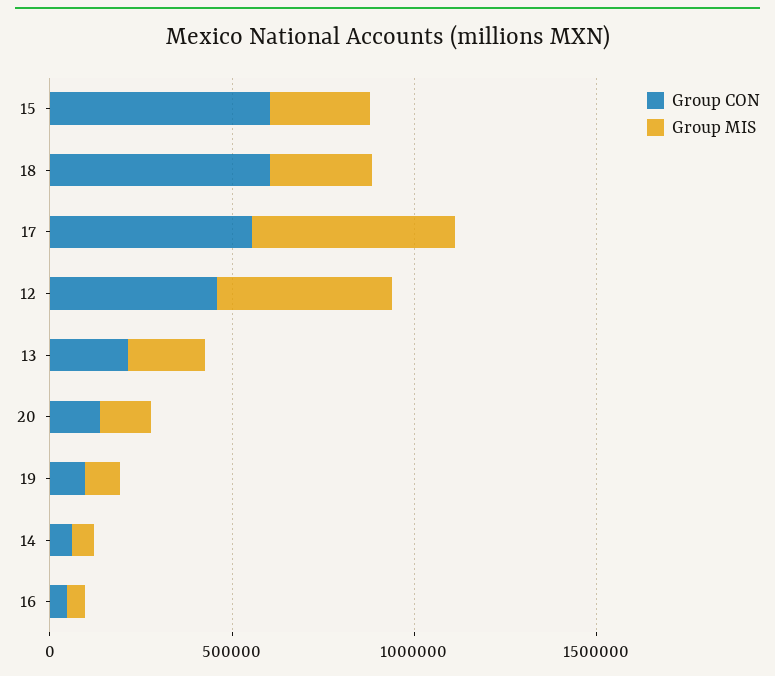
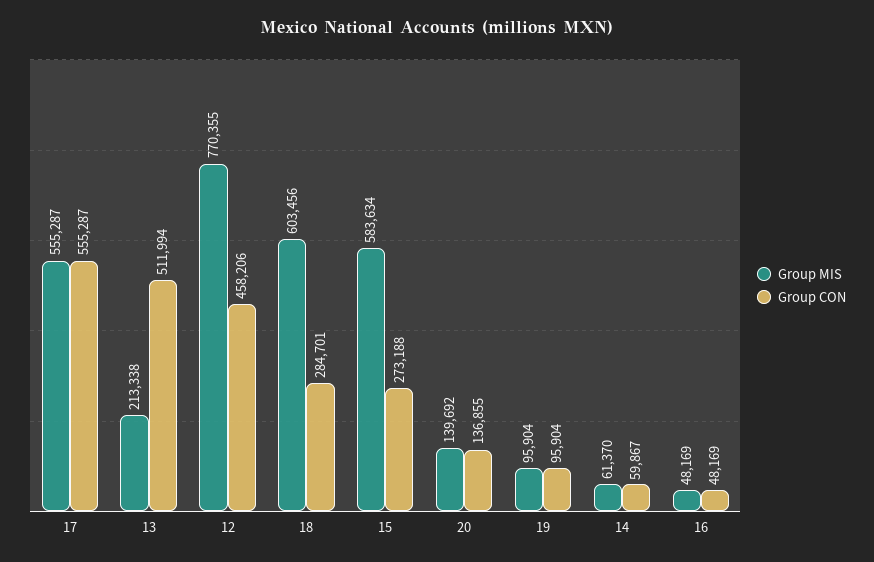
Group CON, 15: 600000 -> 273188
Group MIS, 15: 300000 -> 583634
Group CON, 18: 600000 -> 284701
Group MIS, 18: 300000 -> 603456
Group MIS, 12: 500000 -> 770355
Group CON, 13: 200000 -> 511994

